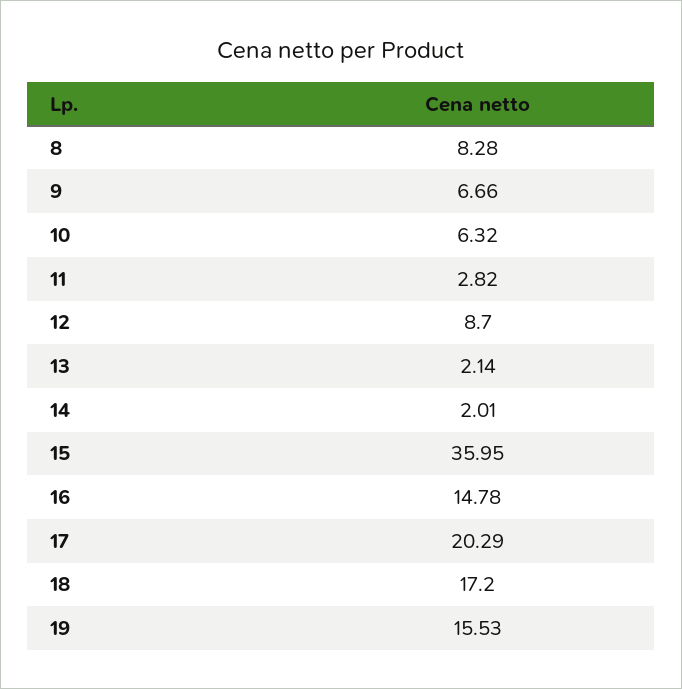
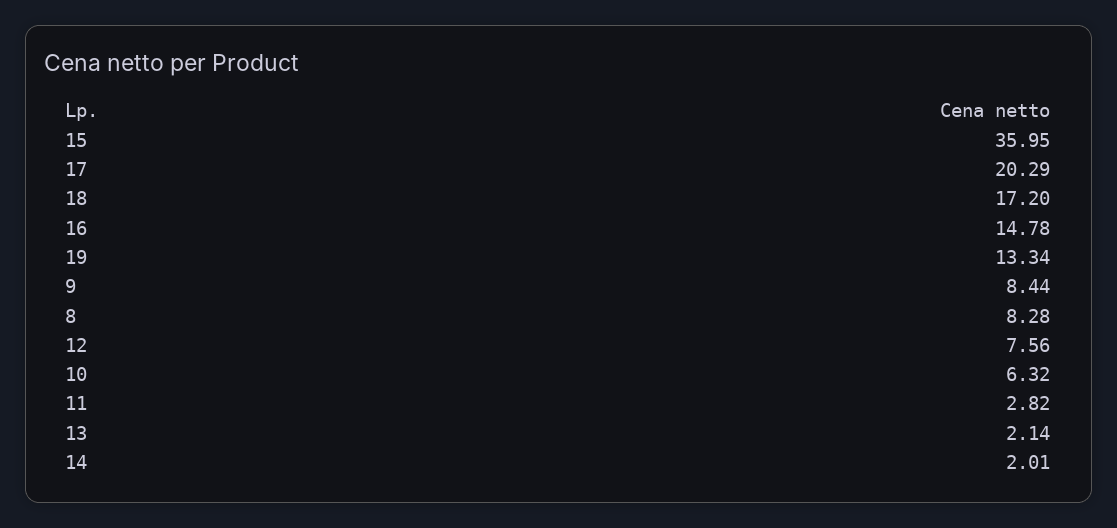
9: 6.66 -> 8.44
12: 8.7 -> 7.56
19: 15.53 -> 13.34

